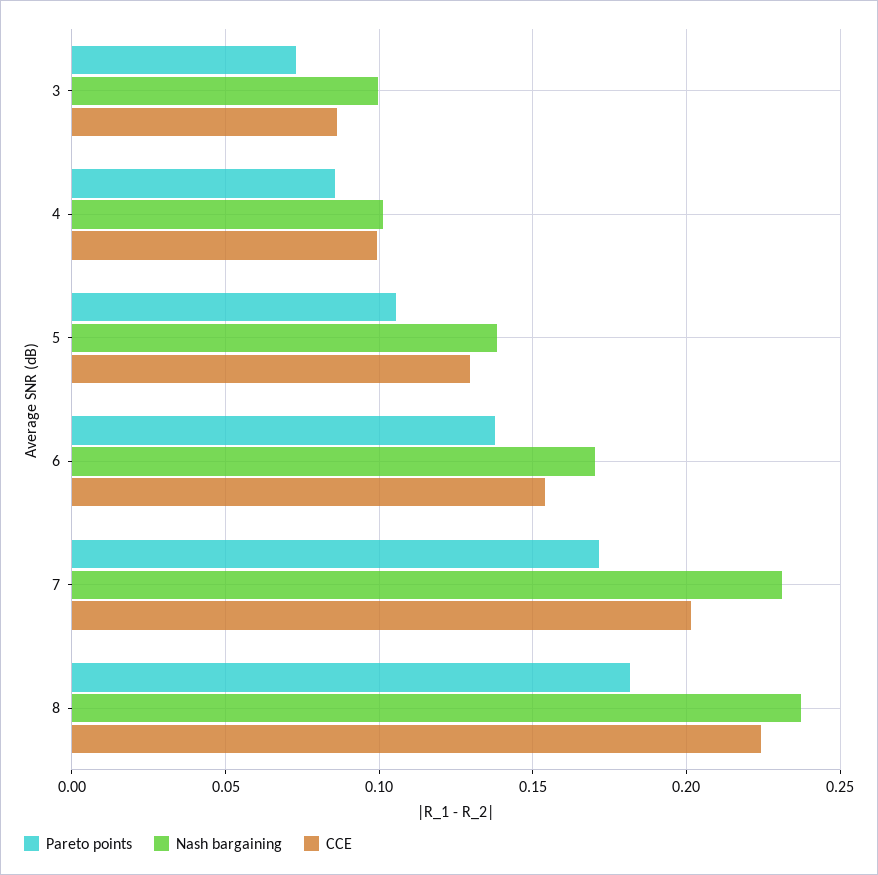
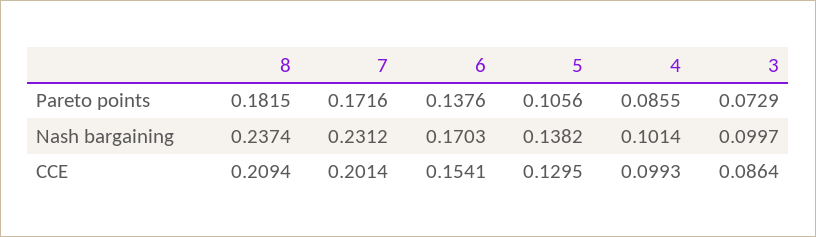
CCE, 8: 0.225 -> 0.2094

